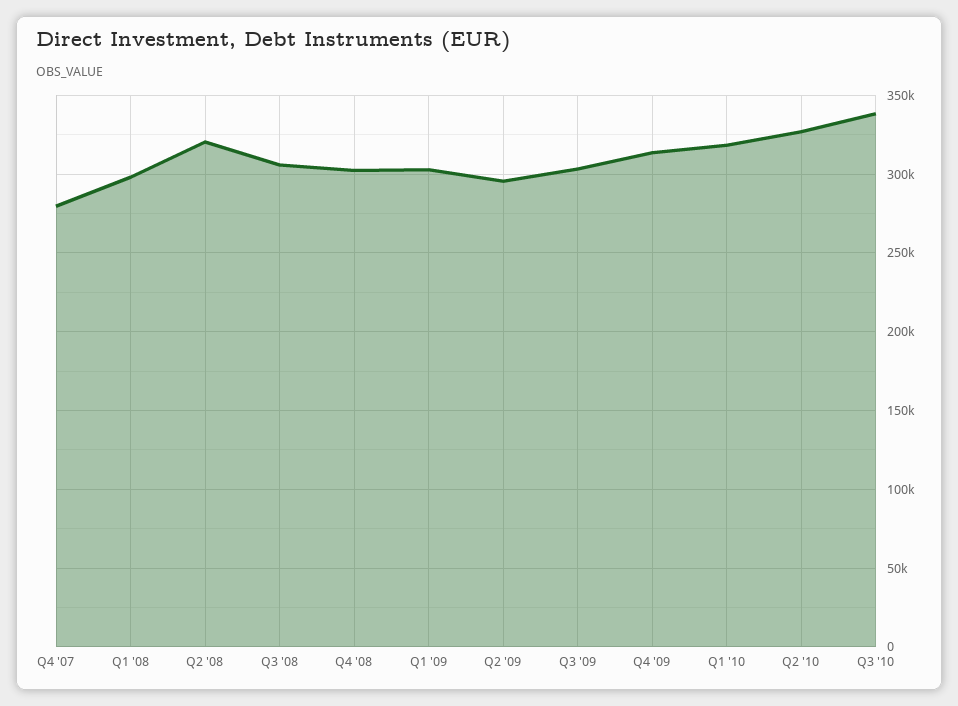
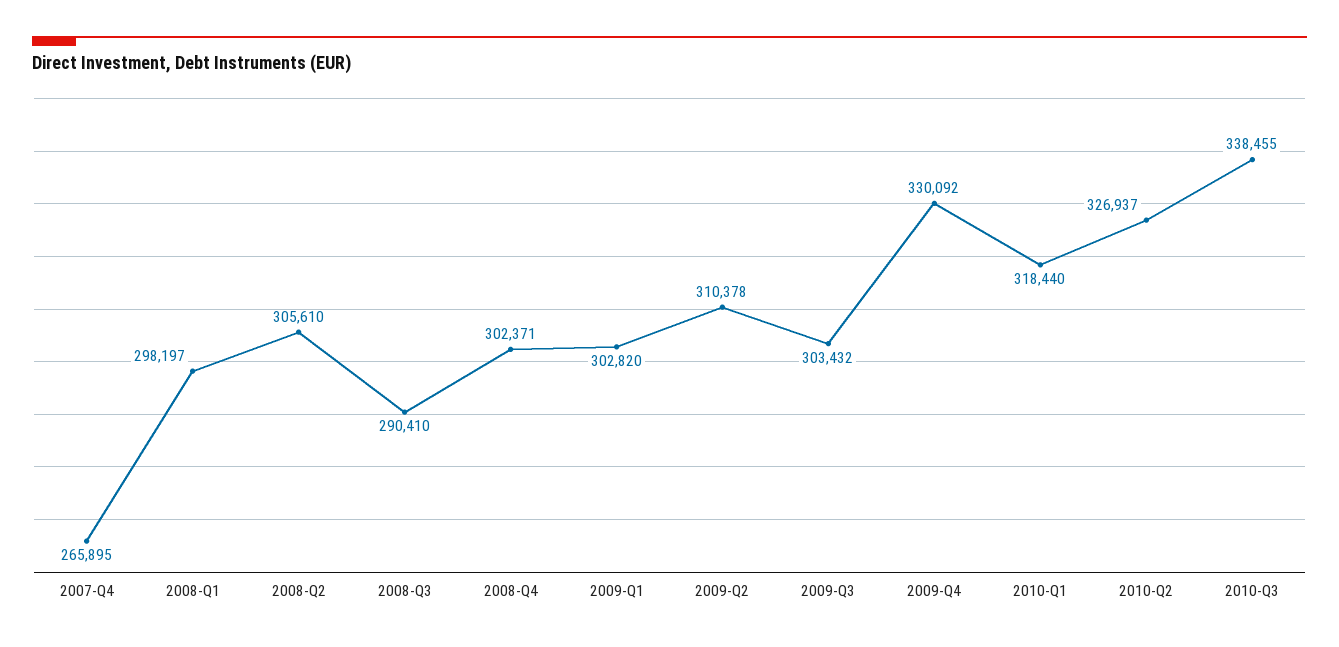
Q4 '07: 280000 -> 265895
Q2 '08: 320000 -> 305610
Q3 '08: 305000 -> 290410
Q2 '09: 295000 -> 310378
Q4 '09: 315000 -> 330092

